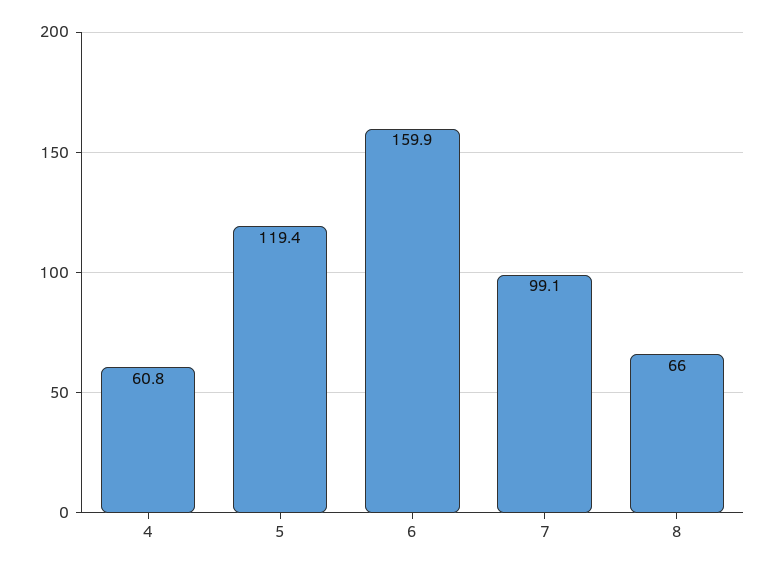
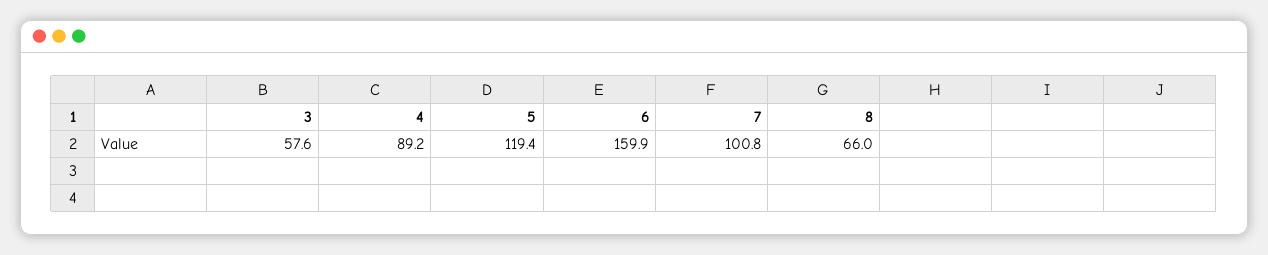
4: 60.8 -> 89.2
7: 99.1 -> 100.8
3: none -> 57.6

